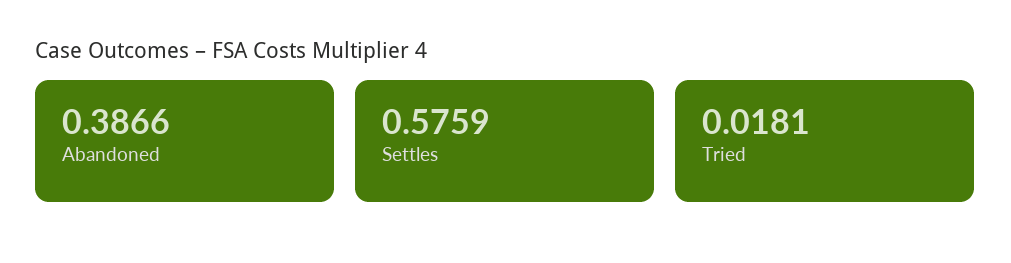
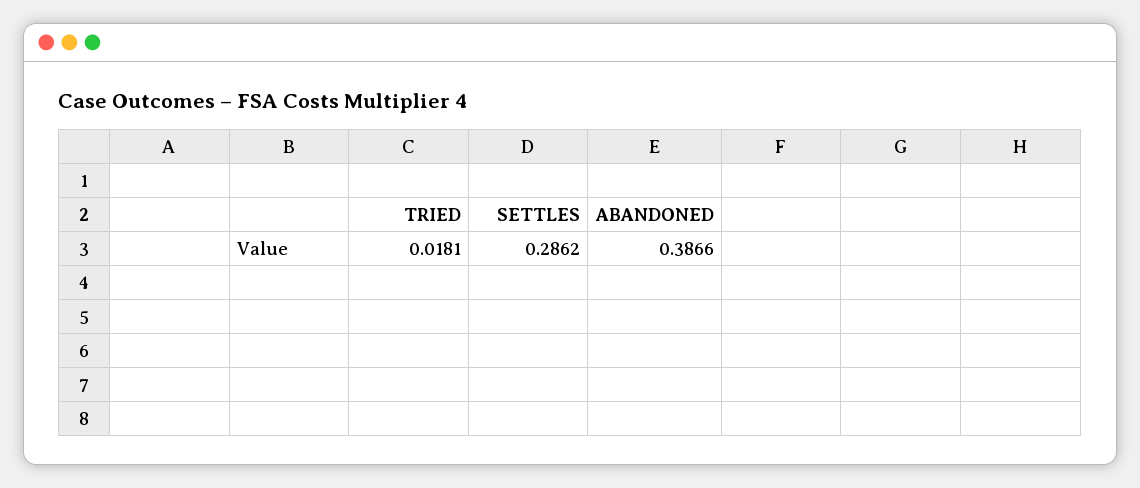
Settles: 0.5759 -> 0.2862

